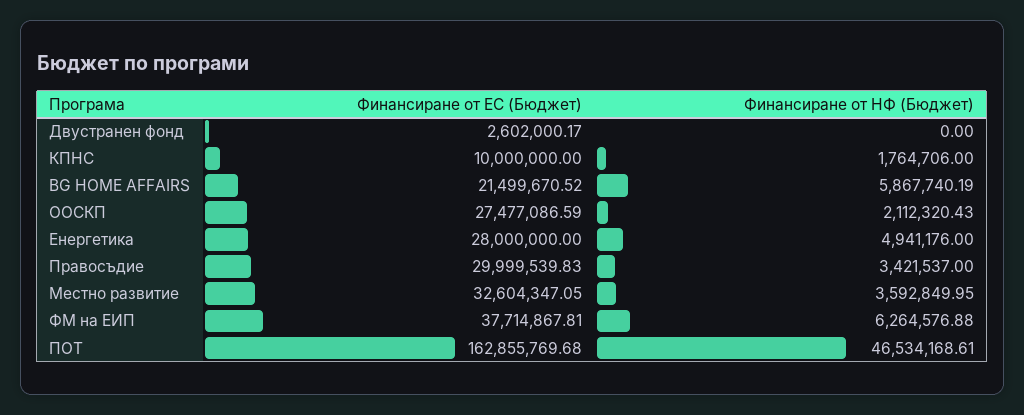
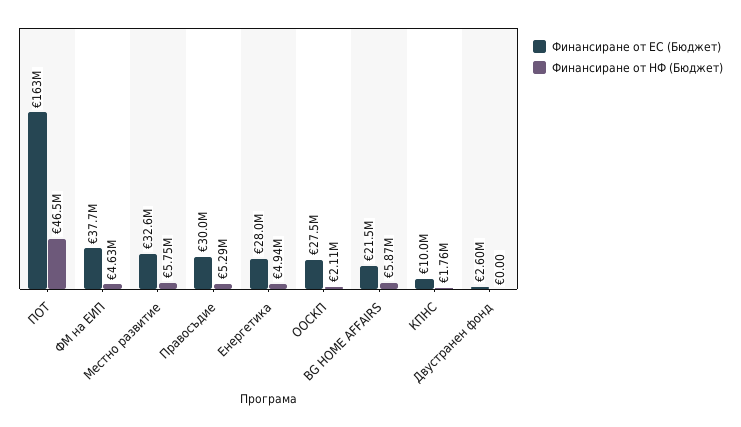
Финансиране от НФ (Бюджет), Правосъдие: 3421537 -> 5290000
Финансиране от НФ (Бюджет), Местно развитие: 3592849.95 -> 5750000
Финансиране от НФ (Бюджет), ФМ на ЕИП: 6264576.88 -> 4630000

